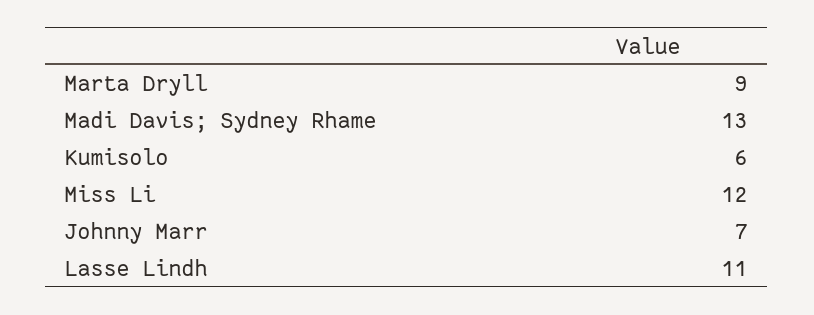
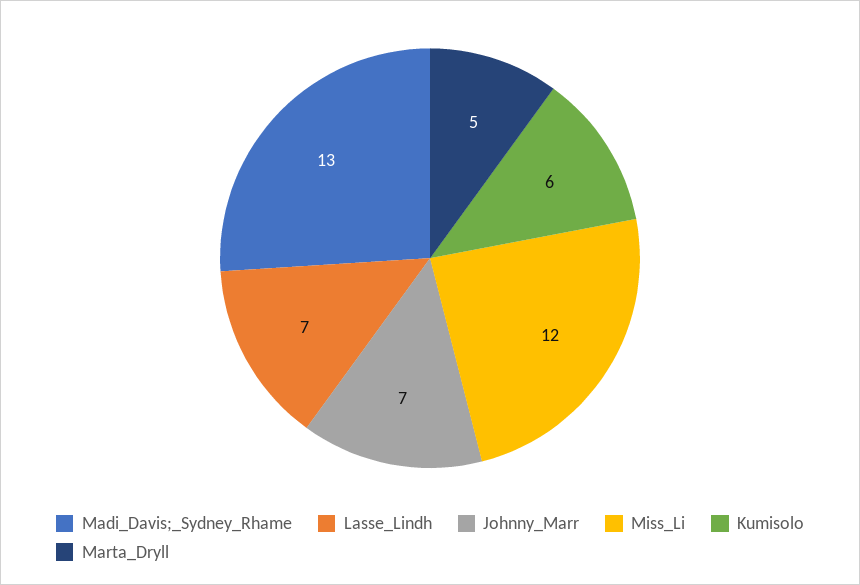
Marta Dryll: 9 -> 5
Lasse Lindh: 11 -> 7

